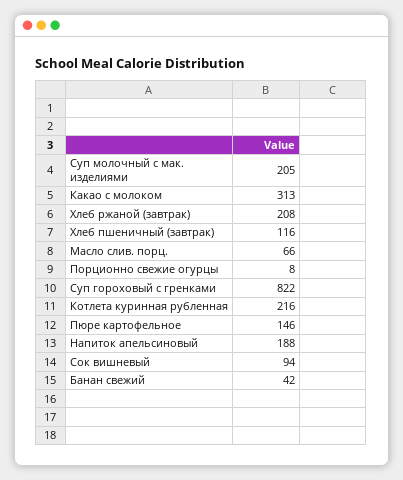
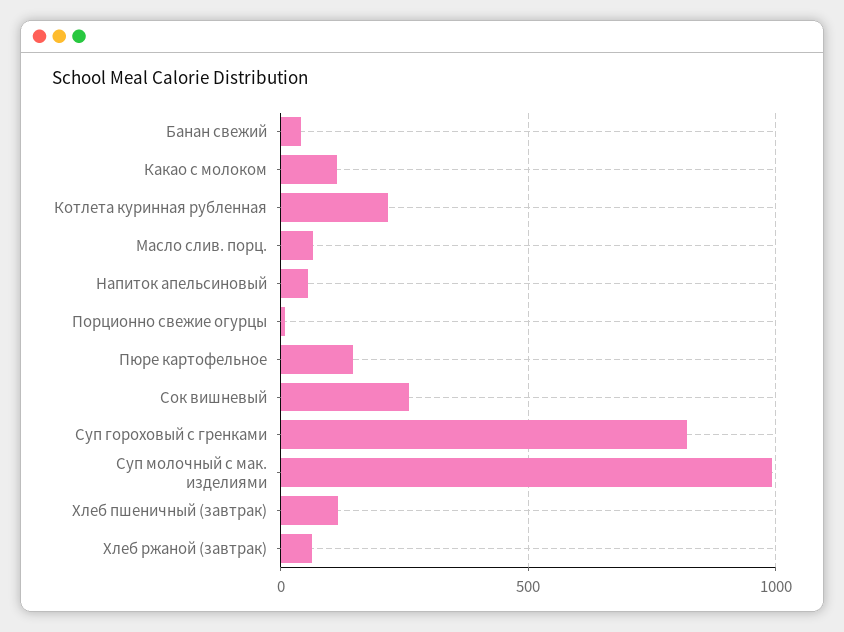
Суп молочный с мак. изделиями: 205 -> 1000
Какао с молоком: 313 -> 100
Хлеб ржаной (завтрак): 208 -> 50
Напиток апельсиновый: 188 -> 50
Сок вишневый: 94 -> 250

